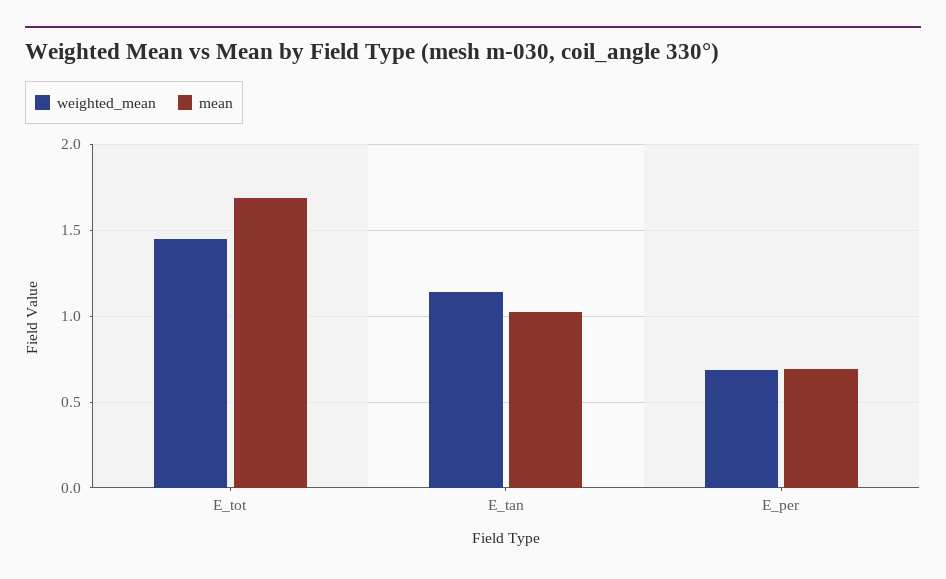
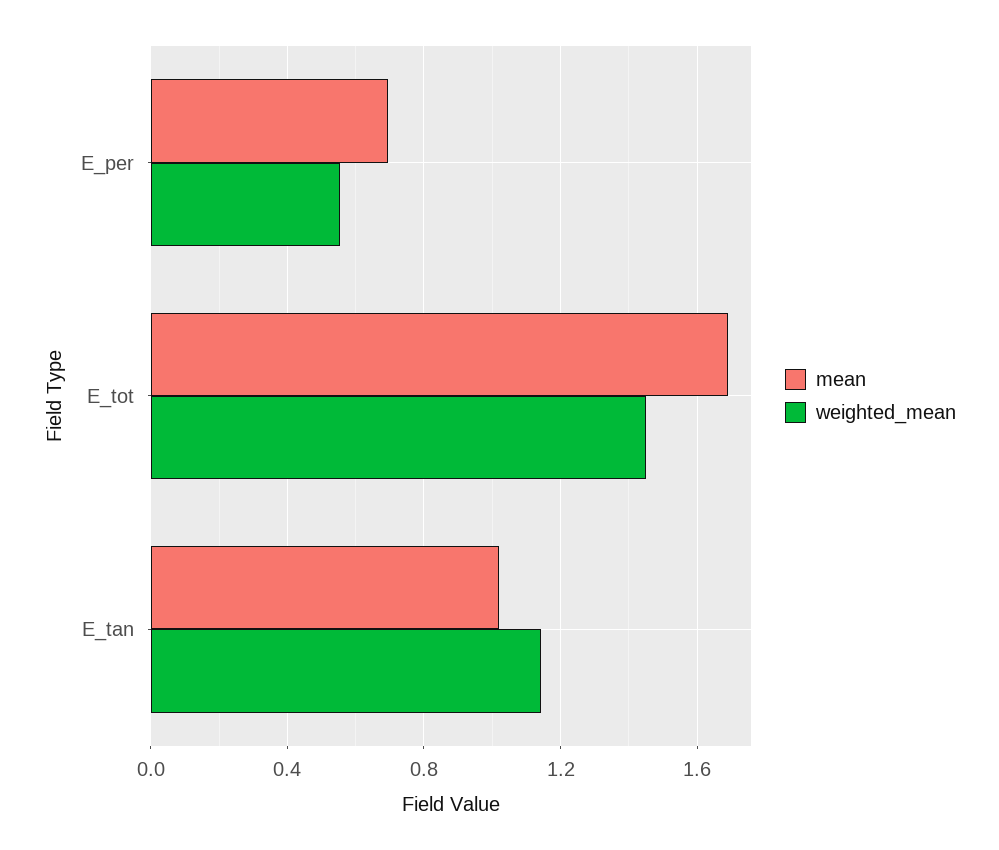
weighted_mean, E_per: 0.7 -> 0.55

